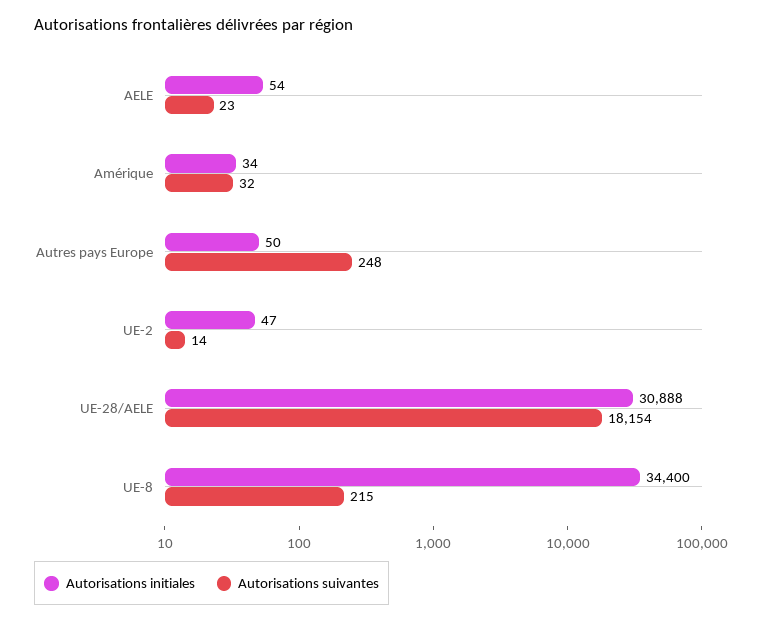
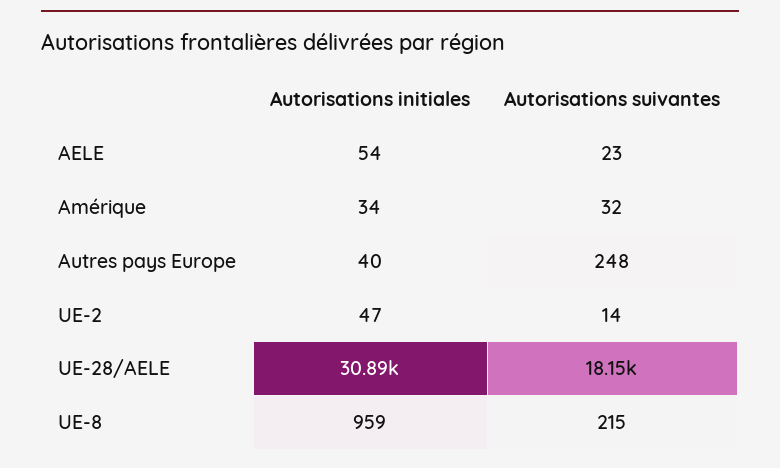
Autorisations initiales, Autres pays Europe: 50 -> 40
Autorisations initiales, UE-8: 34400 -> 959

